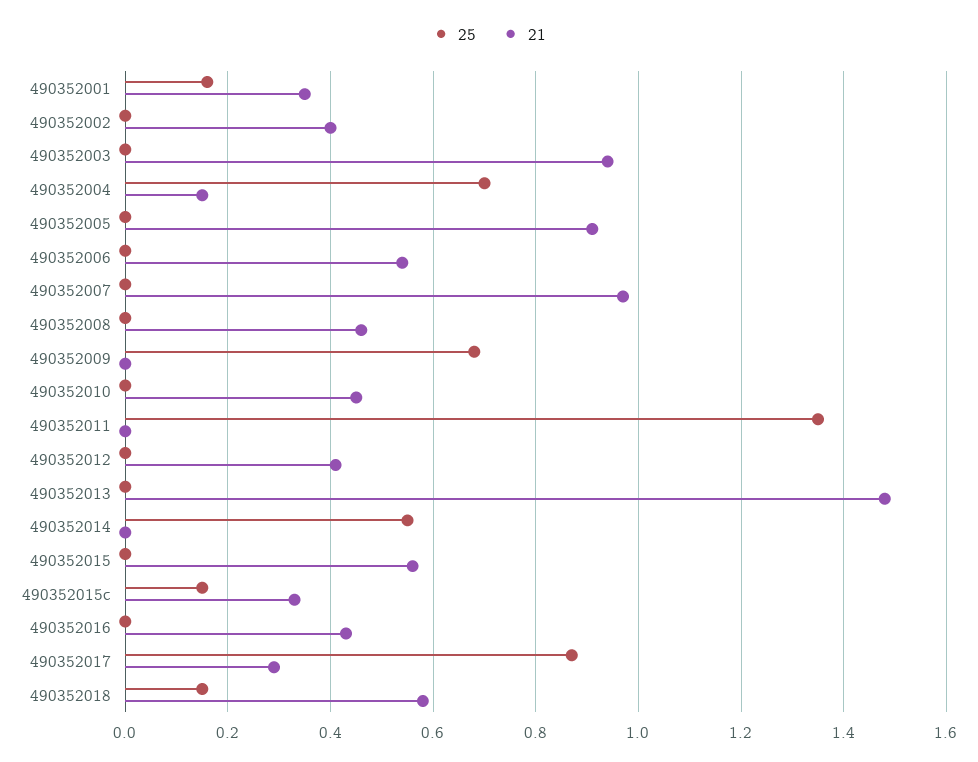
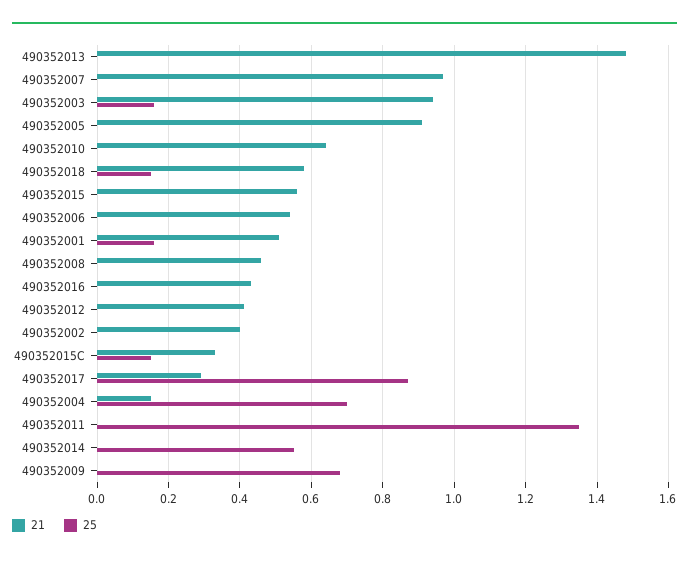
21, 490352001: 0.35 -> 0.5
25, 490352003: 0 -> 0.15
21, 490352010: 0.45 -> 0.65

